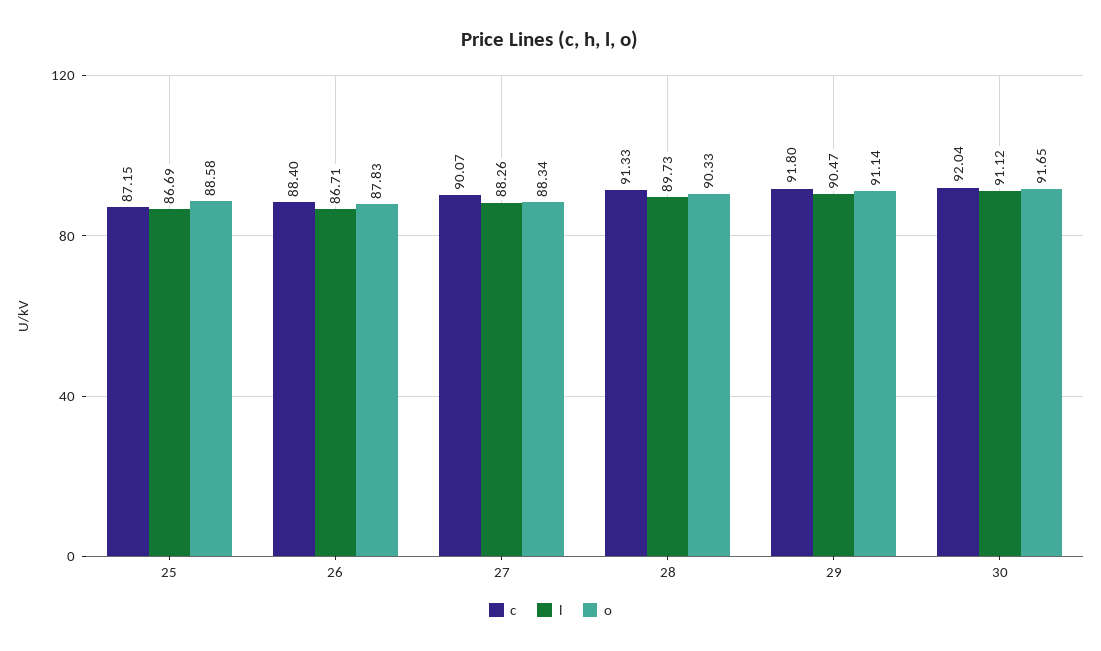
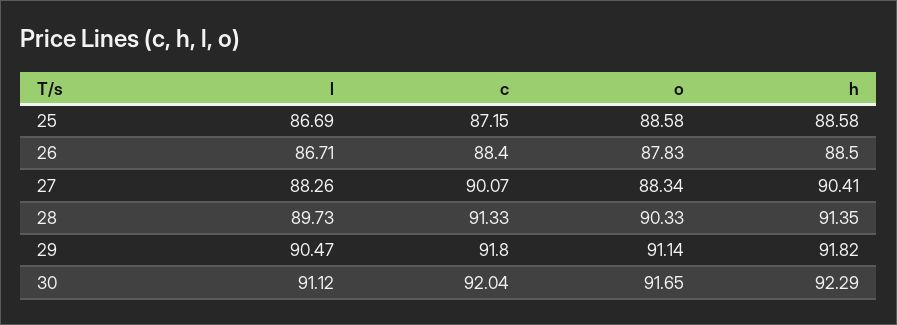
h, 25: none -> 88.58
h, 26: none -> 88.5
h, 27: none -> 90.41
h, 28: none -> 91.35
h, 29: none -> 91.82
h, 30: none -> 92.29

